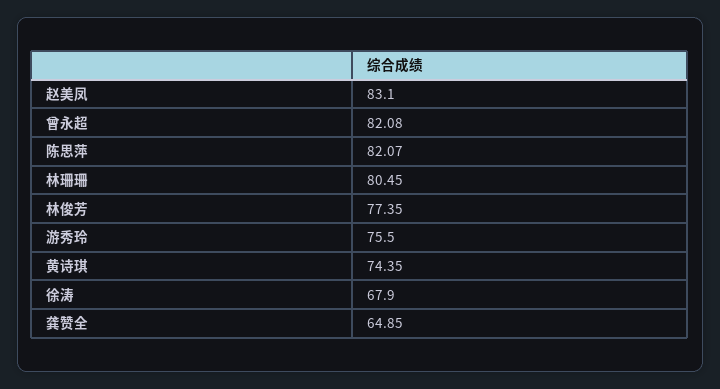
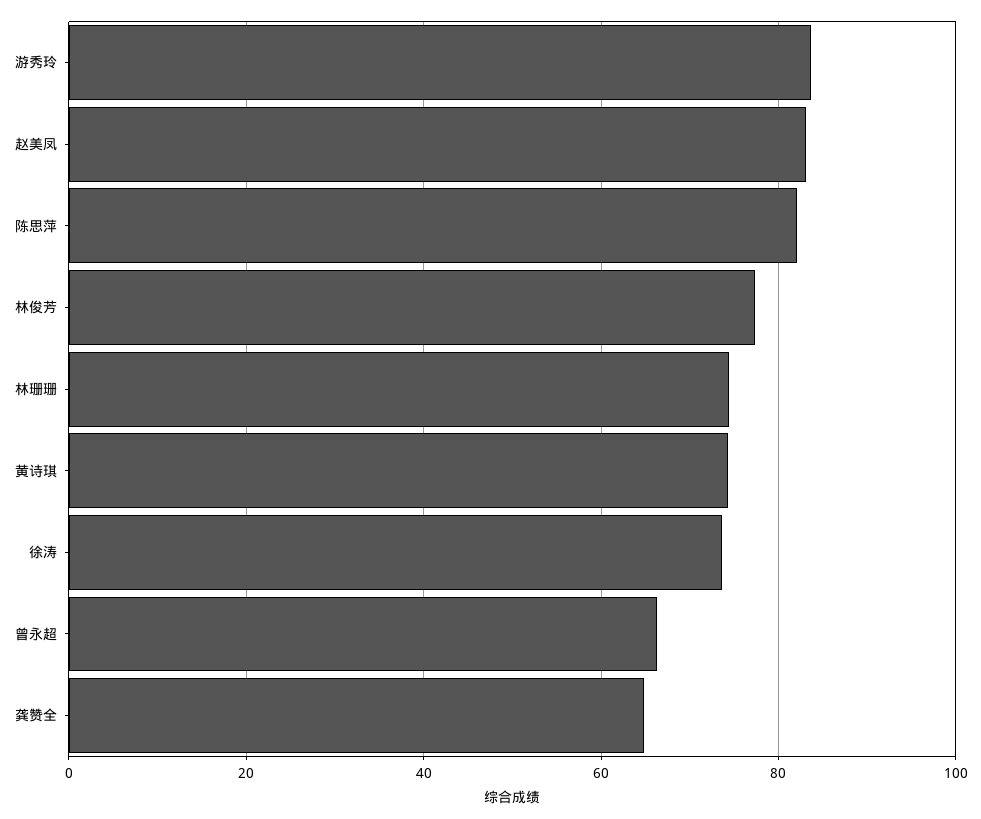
曾永超: 82.08 -> 66
林珊珊: 80.45 -> 74
游秀玲: 75.5 -> 84
徐涛: 67.9 -> 74

